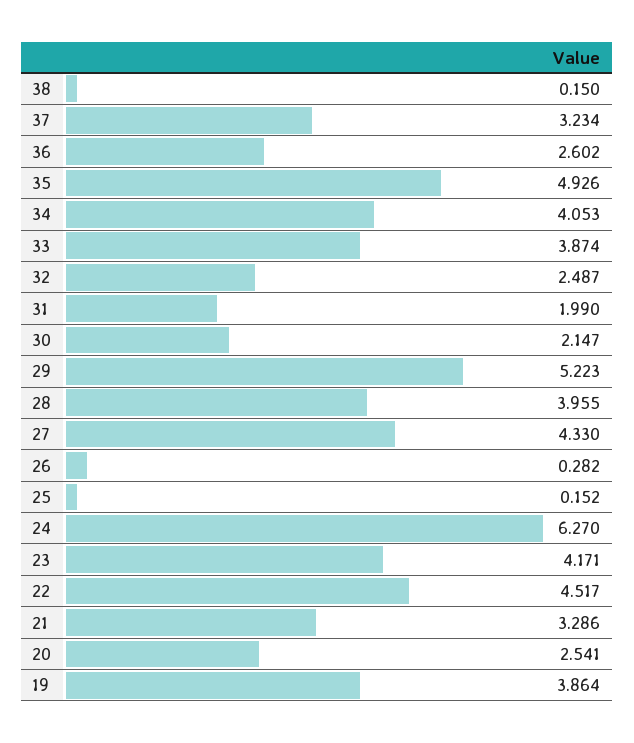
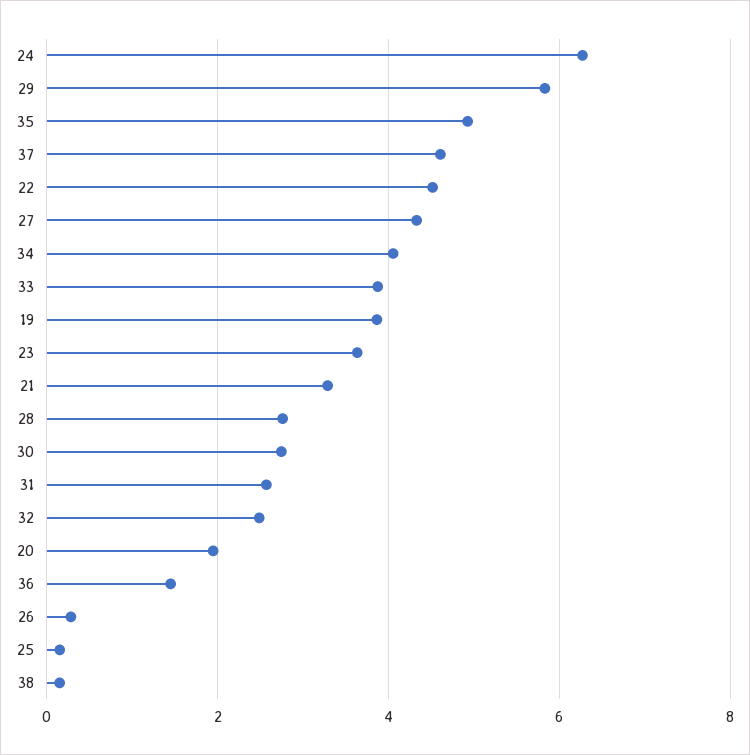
37: 3.234 -> 4.6
36: 2.602 -> 1.4
31: 1.99 -> 2.6
30: 2.147 -> 2.8
29: 5.223 -> 5.8
28: 3.955 -> 2.8
23: 4.171 -> 3.6
20: 2.541 -> 2

